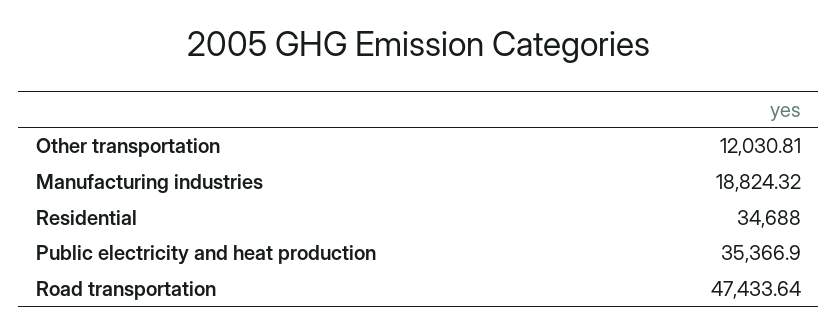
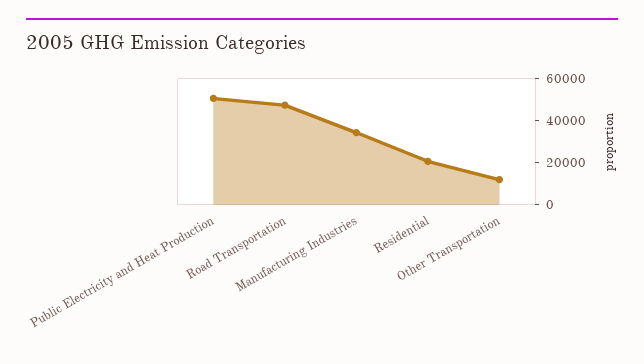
Manufacturing industries: 18824.32 -> 35000
Residential: 34688 -> 20000
Public electricity and heat production: 35366.9 -> 50000

